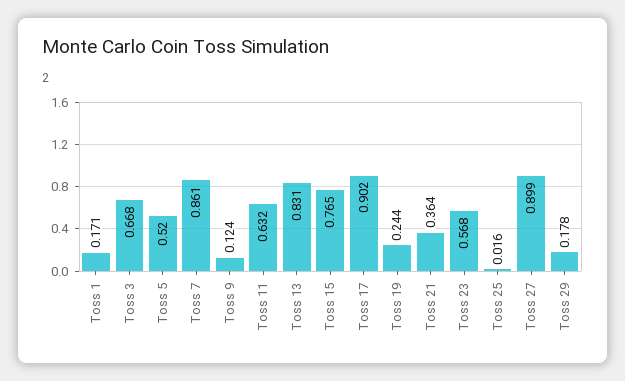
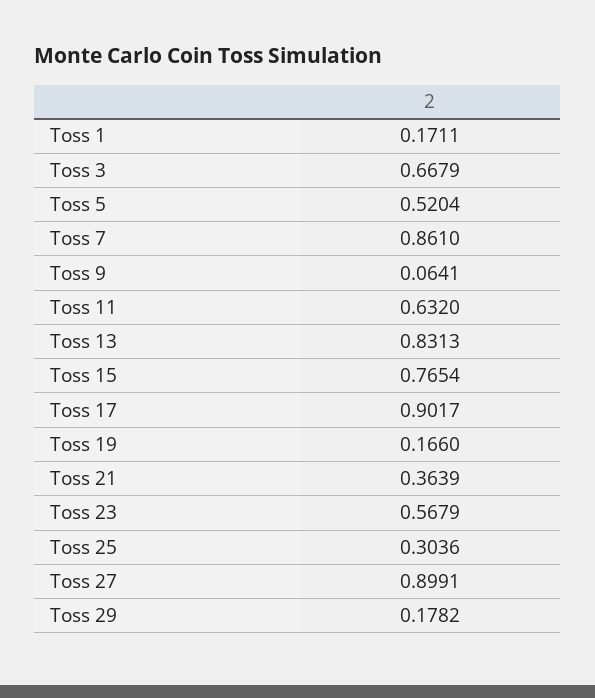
Toss 9: 0.124 -> 0.0641
Toss 19: 0.244 -> 0.166
Toss 25: 0.016 -> 0.3036

